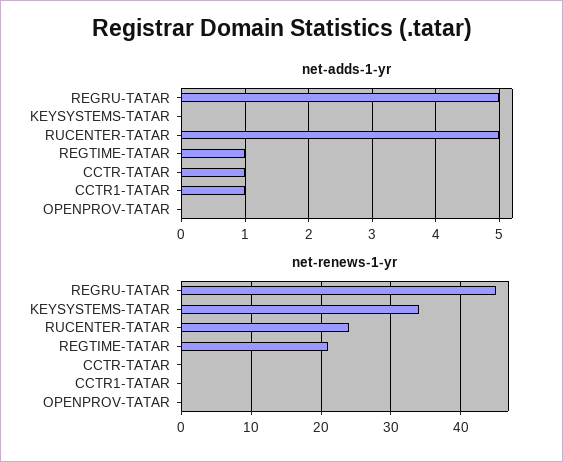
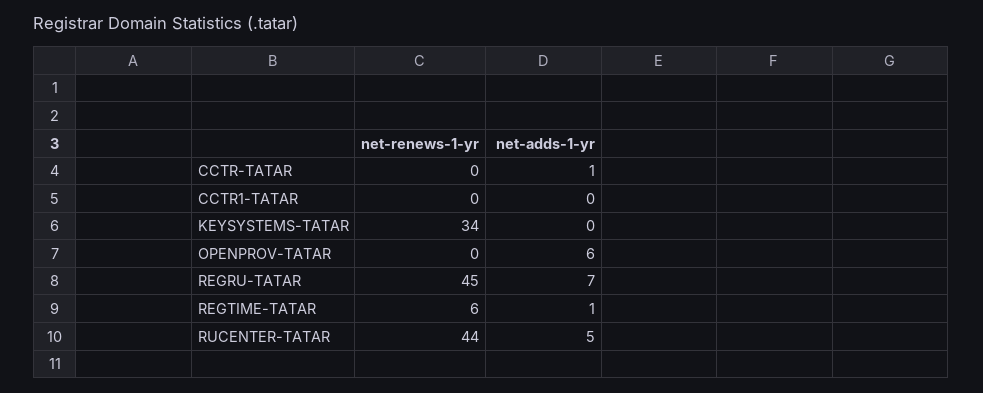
net-adds-1-yr, REGRU-TATAR: 5 -> 7
net-adds-1-yr, CCTR1-TATAR: 1 -> 0
net-adds-1-yr, OPENPROV-TATAR: 0 -> 6
net-renews-1-yr, RUCENTER-TATAR: 24 -> 44
net-renews-1-yr, REGTIME-TATAR: 21 -> 6

